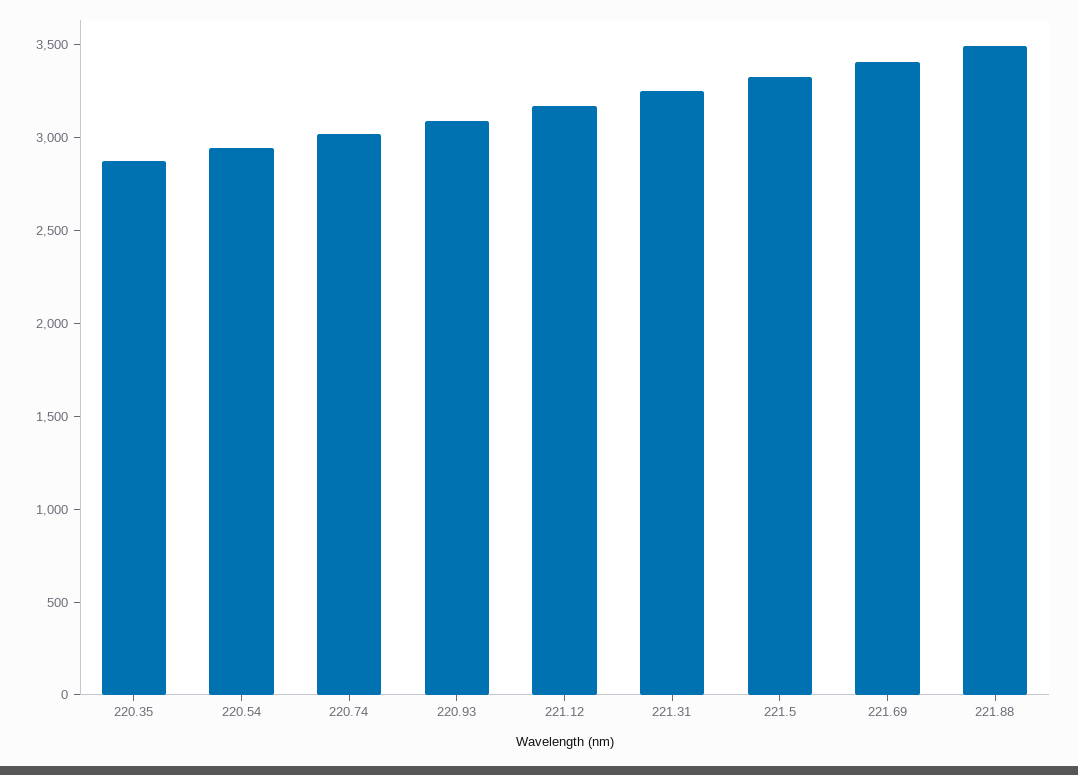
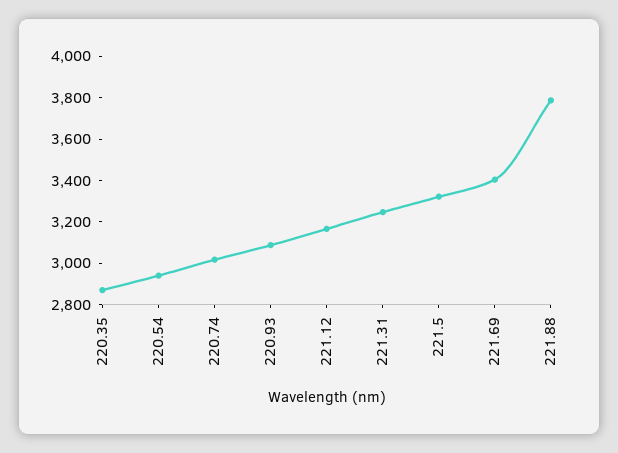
221.88: 3500 -> 3800

